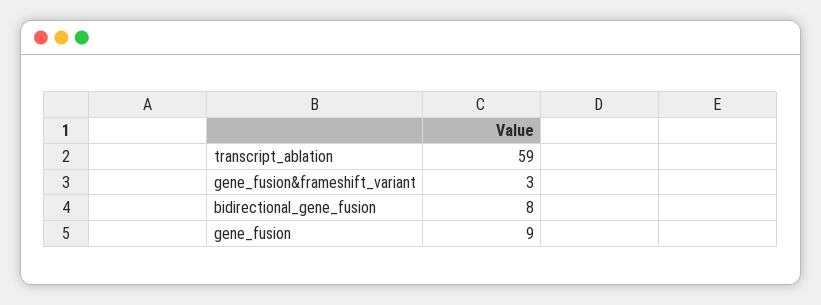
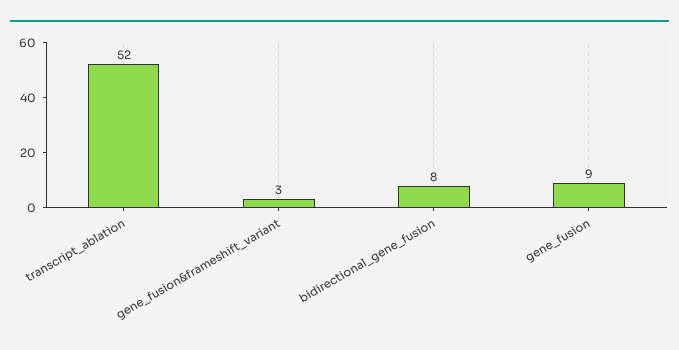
transcript_ablation: 59 -> 52

